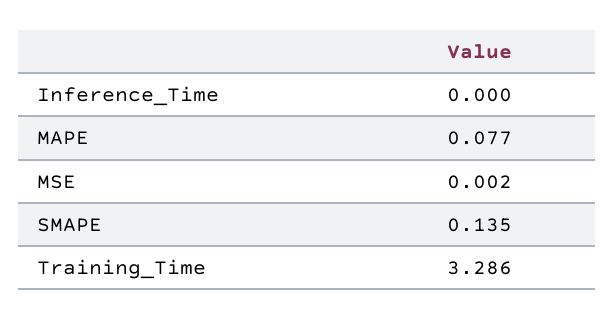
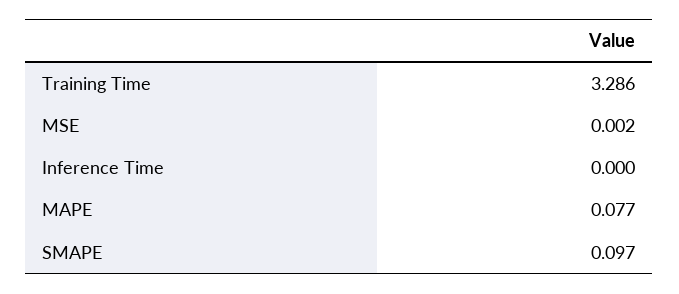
SMAPE: 0.135 -> 0.097

